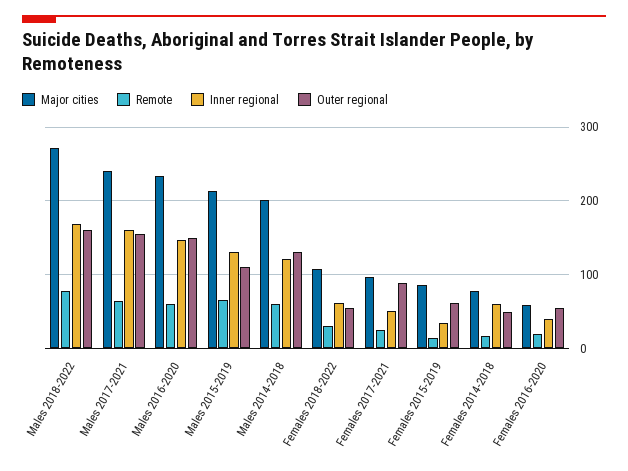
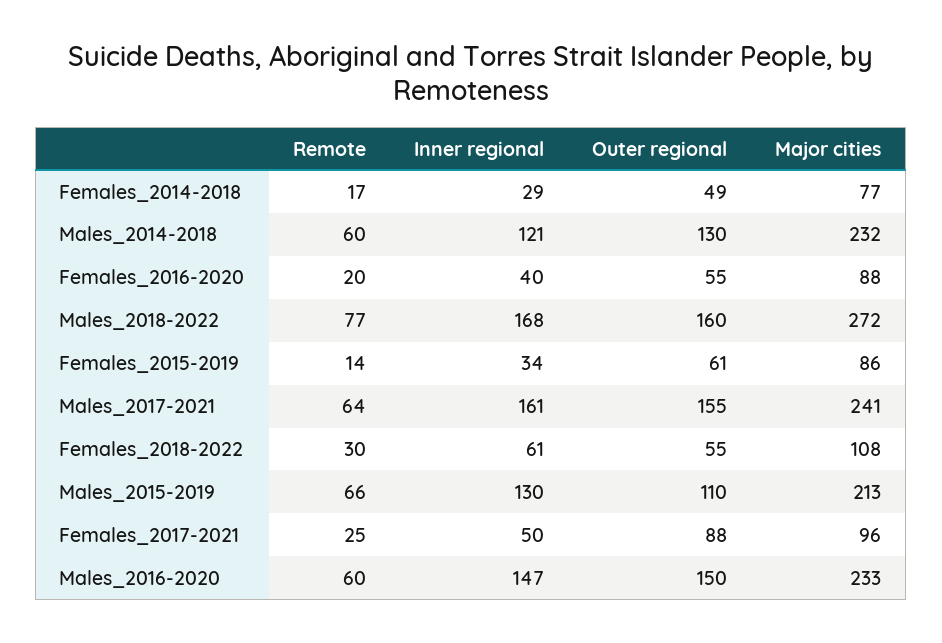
Major cities, Males 2014-2018: 200 -> 232
Inner regional, Females 2014-2018: 60 -> 29
Major cities, Females 2016-2020: 60 -> 88

